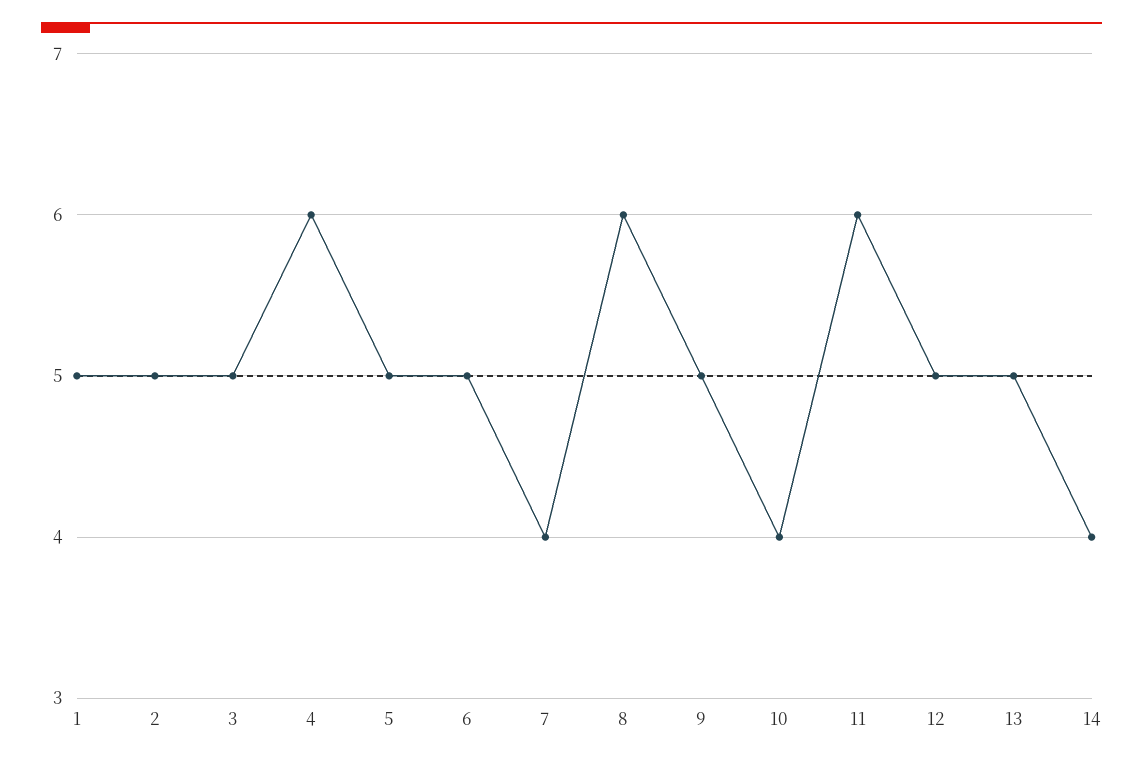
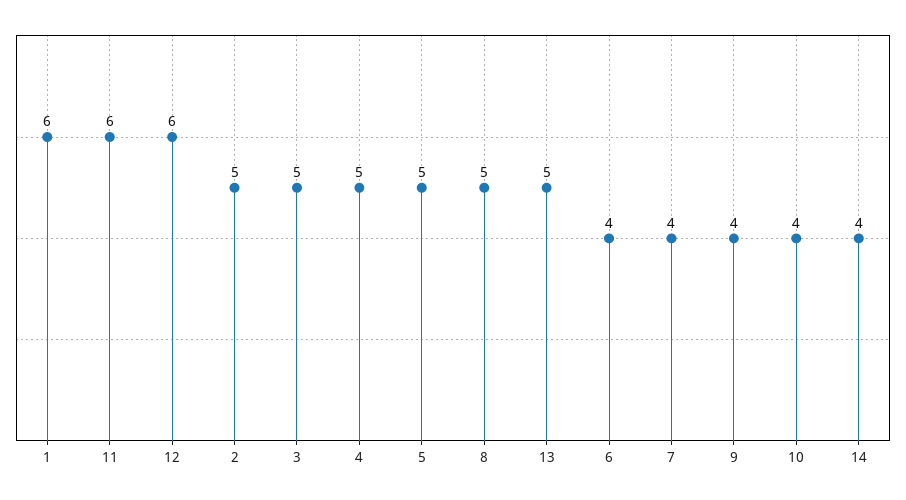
1: 5 -> 6
4: 6 -> 5
6: 5 -> 4
8: 6 -> 5
9: 5 -> 4
12: 5 -> 6

